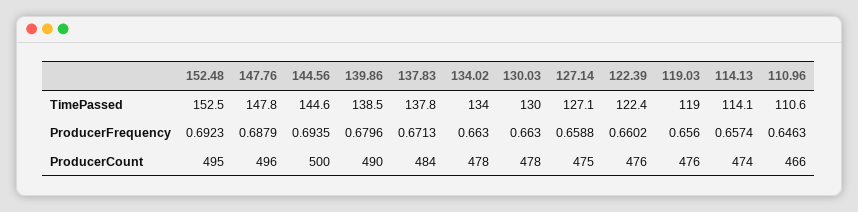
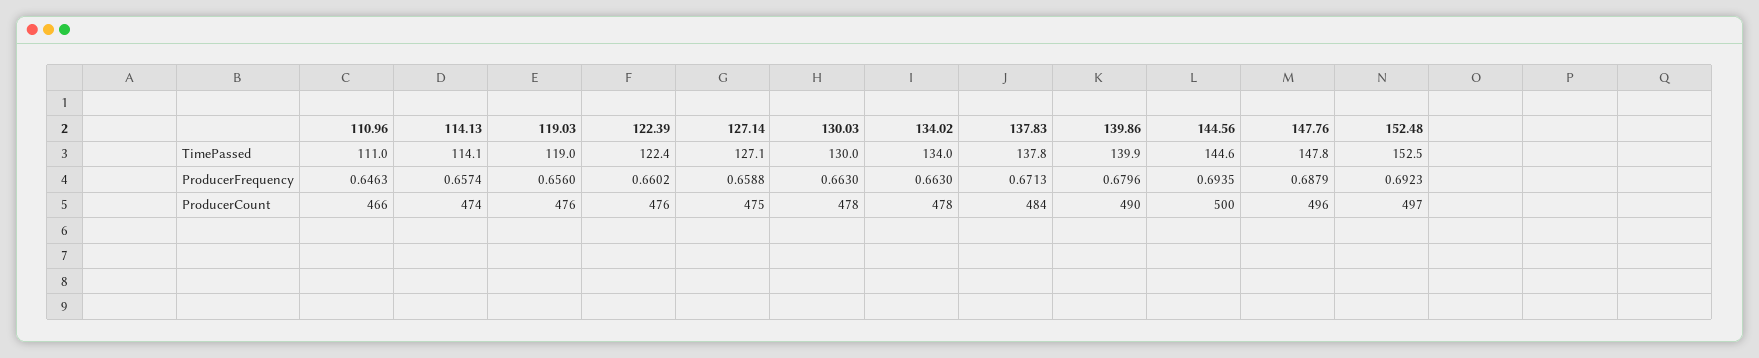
139.86, TimePassed: 138.5 -> 139.9
110.96, TimePassed: 110.6 -> 111
152.48, ProducerCount: 495 -> 497

